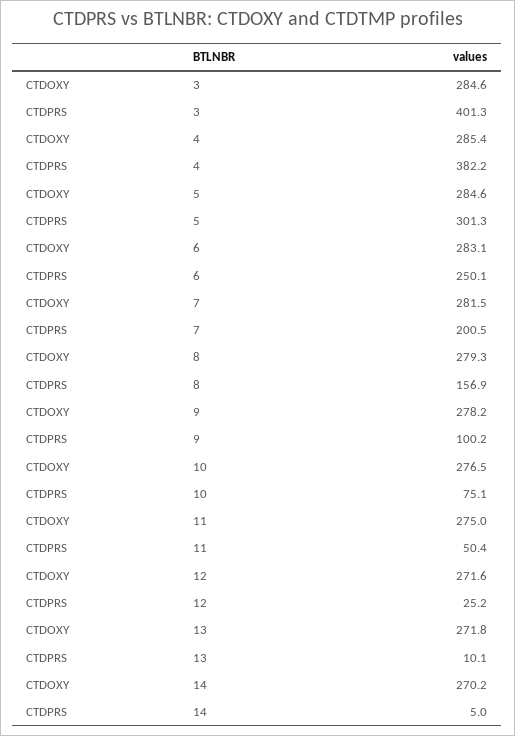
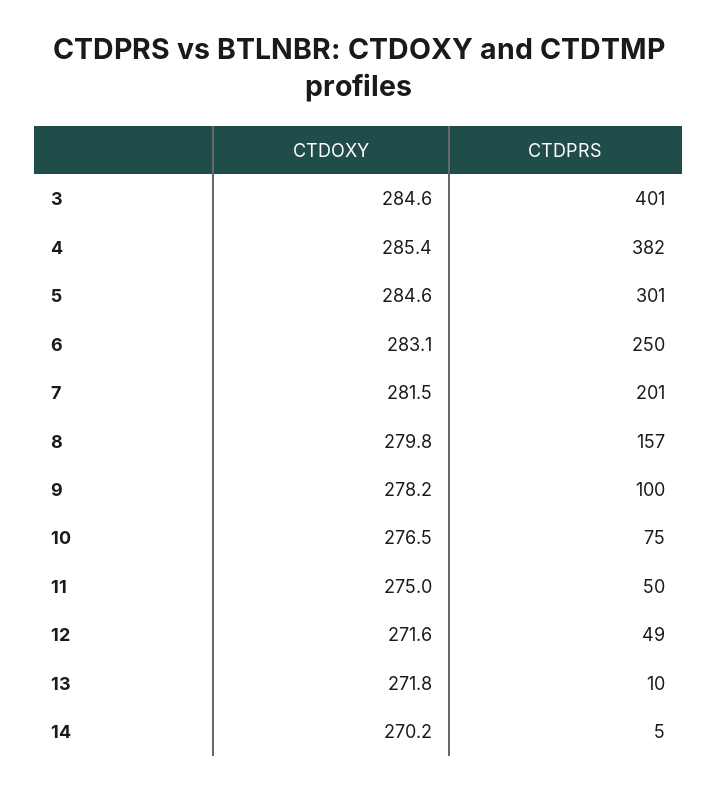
CTDOXY, 8: 279.3 -> 279.8
CTDPRS, 12: 25.2 -> 49

